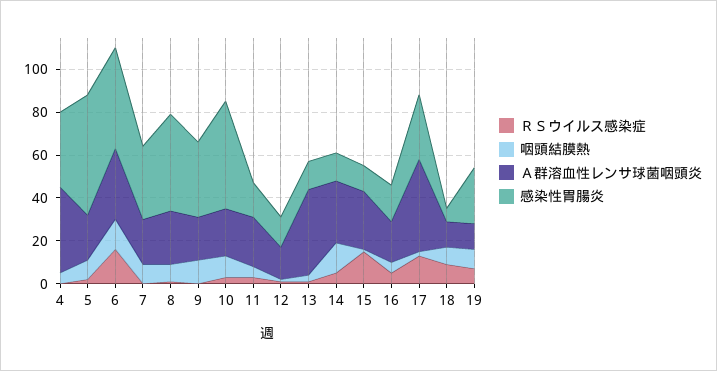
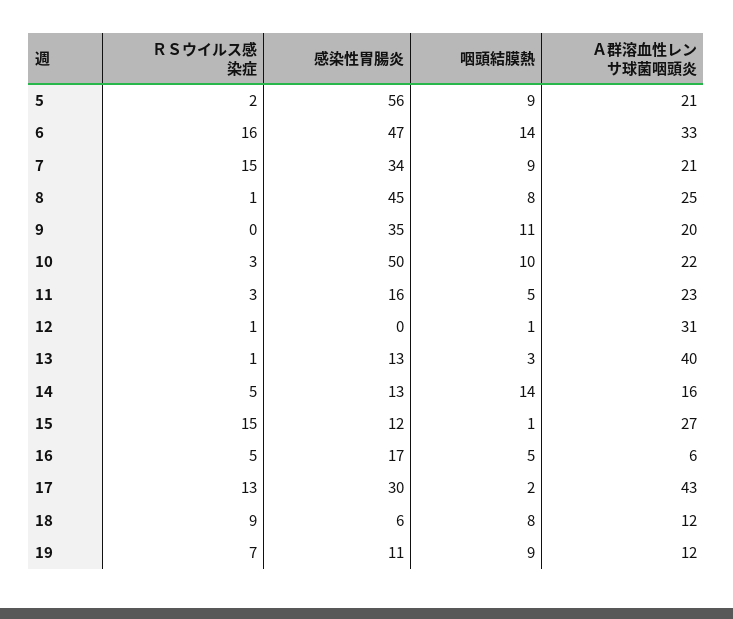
ＲＳウイルス感染症, 4: 0 -> none
咽頭結膜熱, 4: 5 -> none
Ａ群溶血性レンサ球菌咽頭炎, 4: 40 -> none
感染性胃腸炎, 4: 35 -> none
ＲＳウイルス感染症, 7: 0 -> 15
Ａ群溶血性レンサ球菌咽頭炎, 12: 15 -> 31
感染性胃腸炎, 12: 15 -> 0
Ａ群溶血性レンサ球菌咽頭炎, 14: 30 -> 16
Ａ群溶血性レンサ球菌咽頭炎, 16: 20 -> 6
感染性胃腸炎, 19: 25 -> 11

